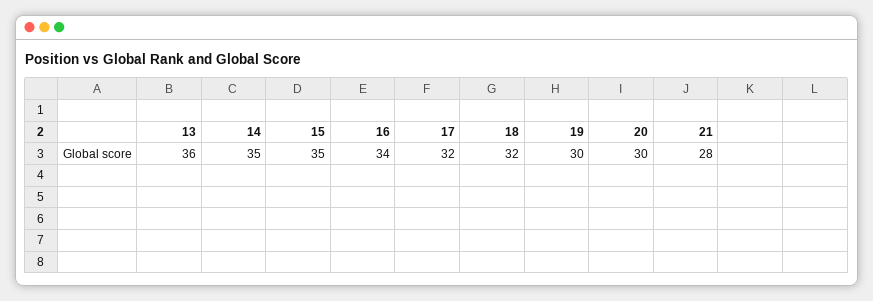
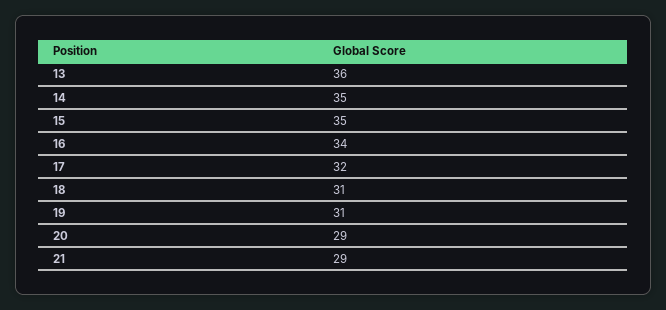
18: 32 -> 31
19: 30 -> 31
20: 30 -> 29
21: 28 -> 29

